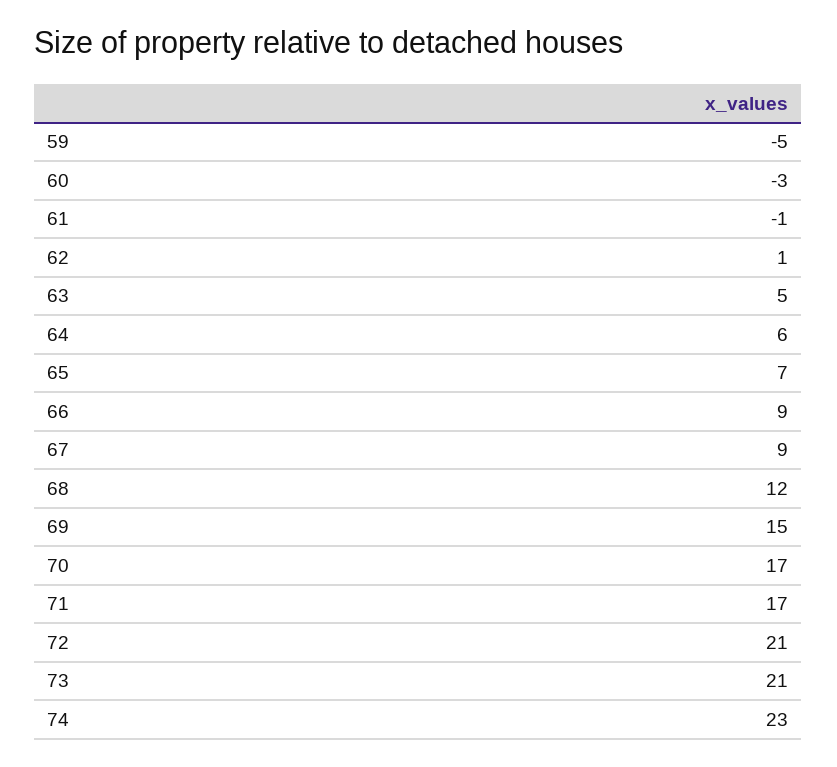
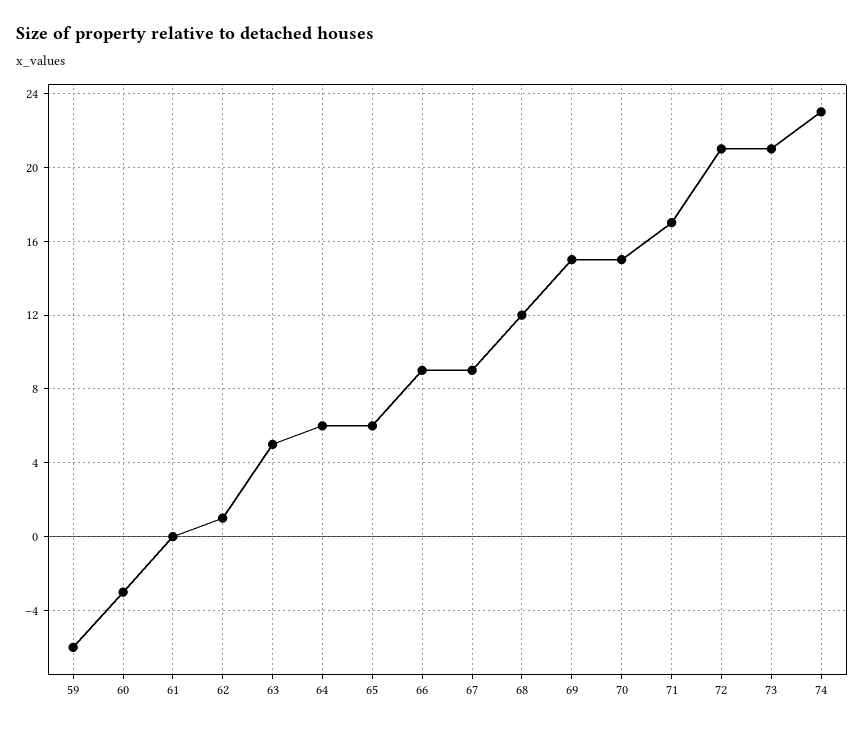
59: -5 -> -6
61: -1 -> 0
65: 7 -> 6
70: 17 -> 15

